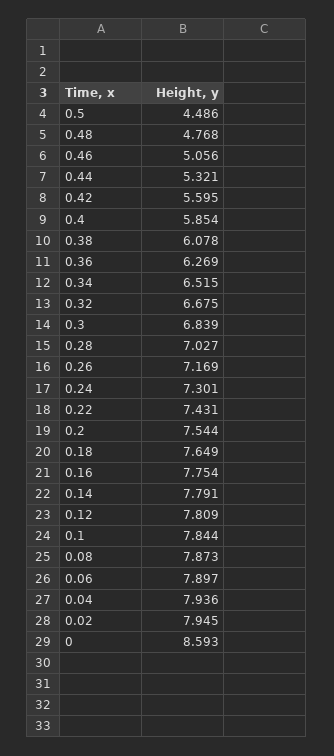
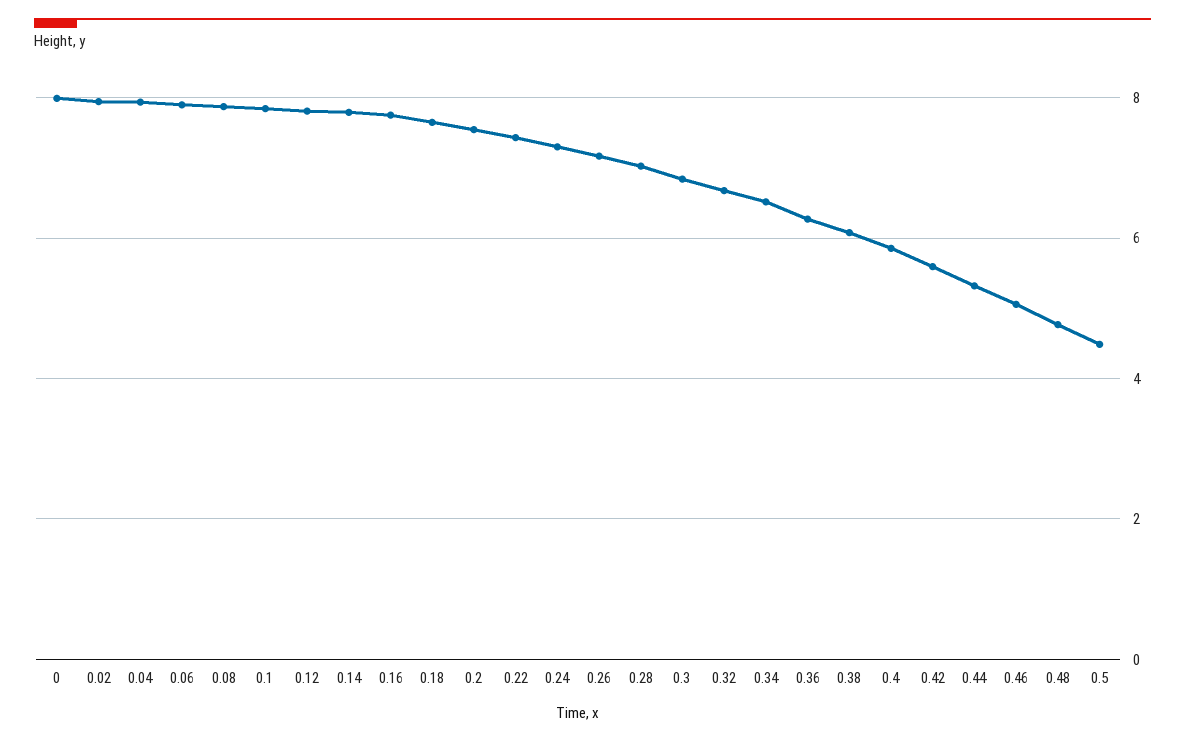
0: 8.593 -> 8

